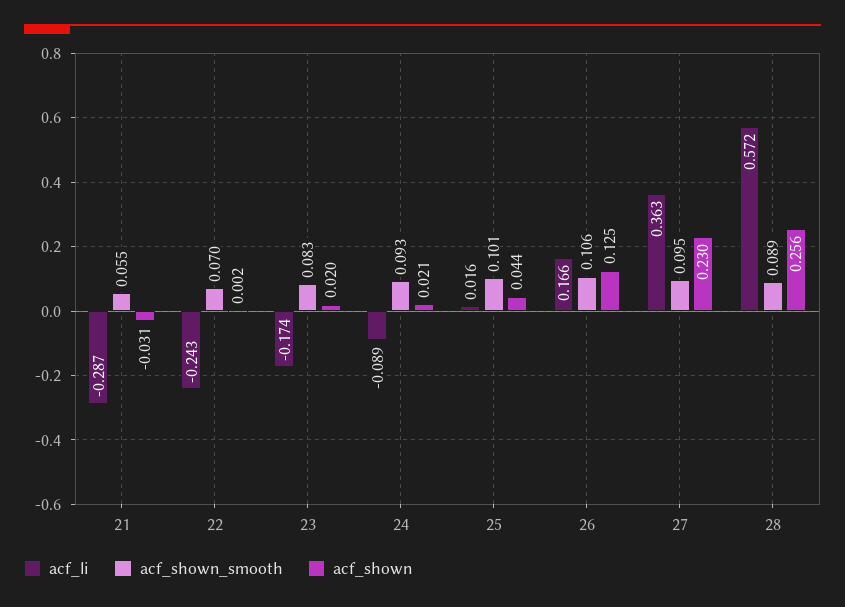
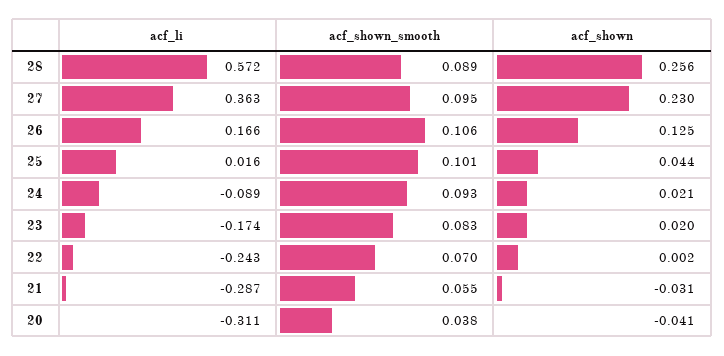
acf_li, 20: none -> -0.311
acf_shown_smooth, 20: none -> 0.038
acf_shown, 20: none -> -0.041

